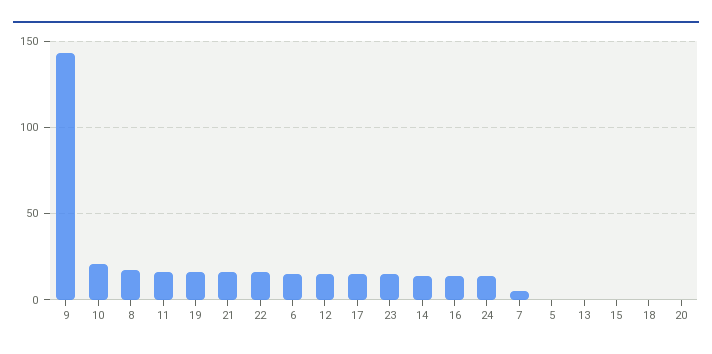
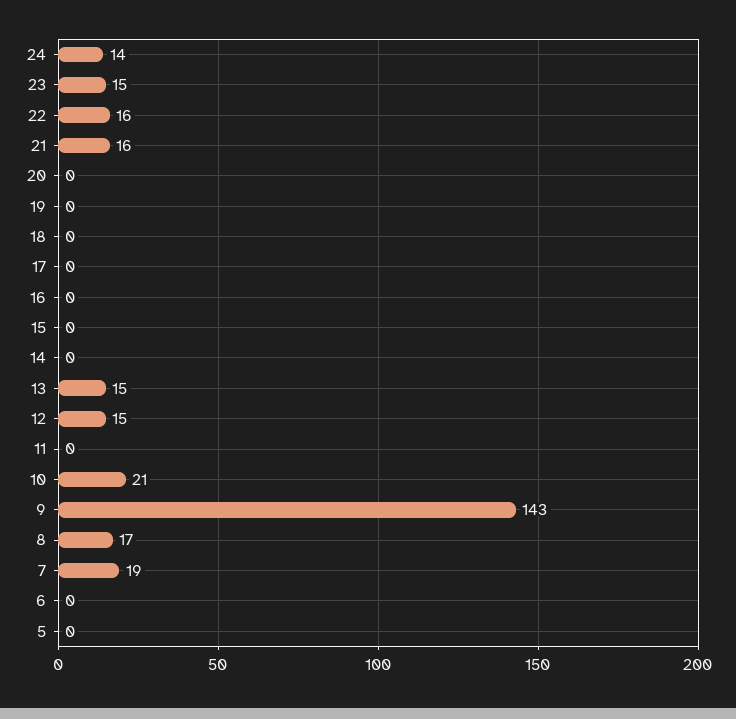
11: 15 -> 0
19: 15 -> 0
6: 15 -> 0
17: 15 -> 0
14: 15 -> 0
16: 15 -> 0
7: 5 -> 19
13: 0 -> 15

